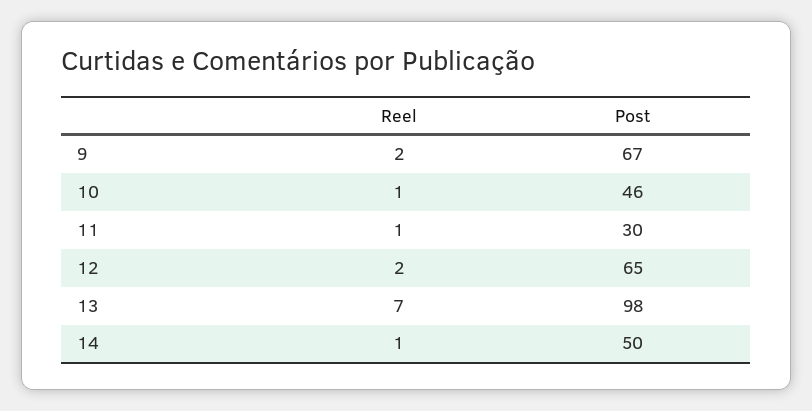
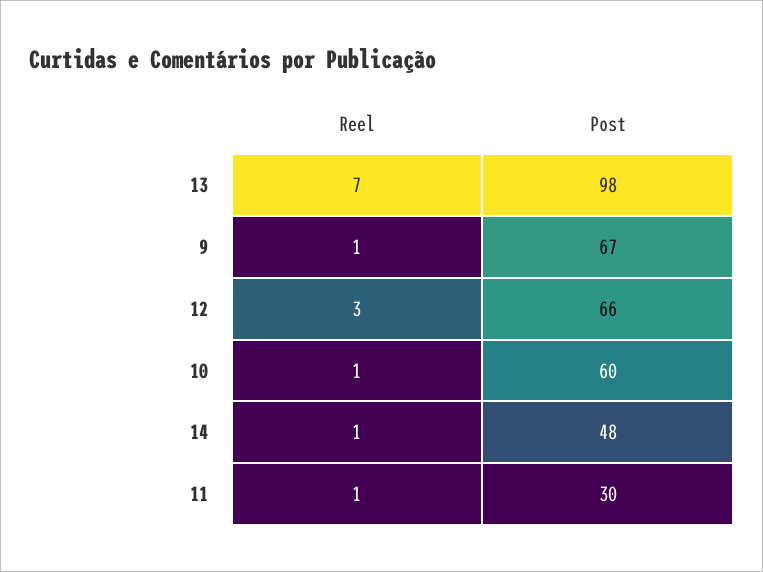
Reel, 9: 2 -> 1
Post, 10: 46 -> 60
Reel, 12: 2 -> 3
Post, 12: 65 -> 66
Post, 14: 50 -> 48

